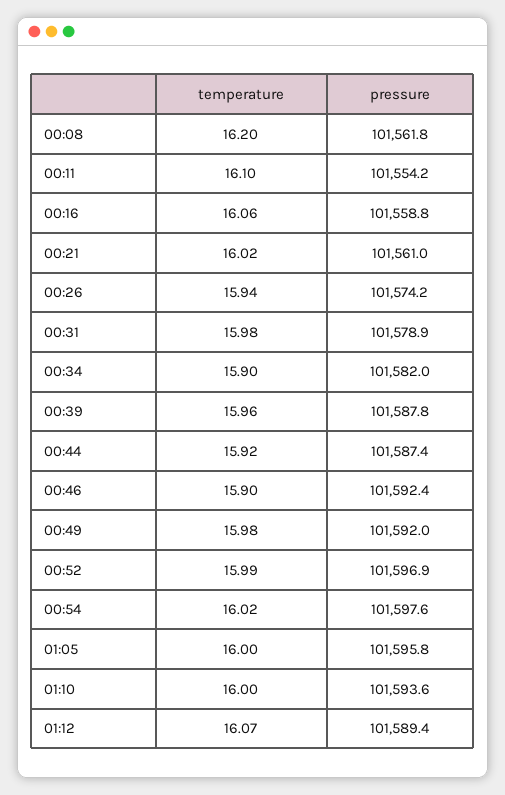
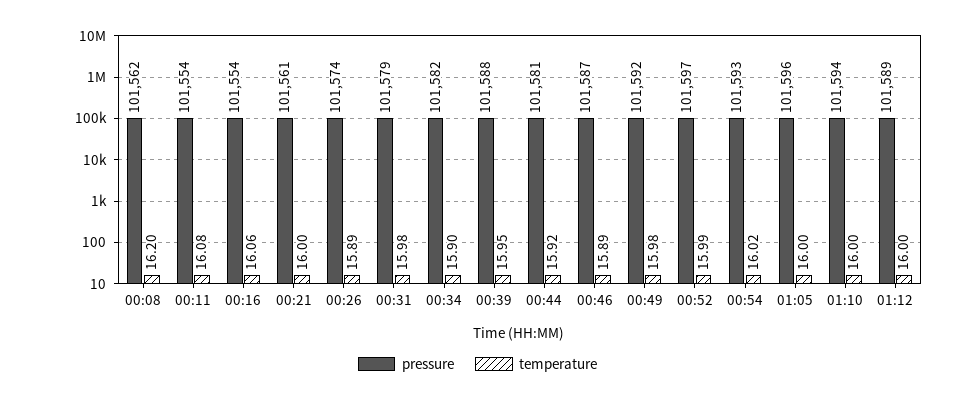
temperature, 00:11: 16.1 -> 16.08
pressure, 00:16: 101558.8 -> 101554
temperature, 00:21: 16.02 -> 16
temperature, 00:26: 15.94 -> 15.89
temperature, 00:39: 15.96 -> 15.95
pressure, 00:44: 101587.4 -> 101581
temperature, 00:46: 15.9 -> 15.89
pressure, 00:46: 101592.4 -> 101587
pressure, 00:54: 101597.6 -> 101593
temperature, 01:12: 16.07 -> 16

